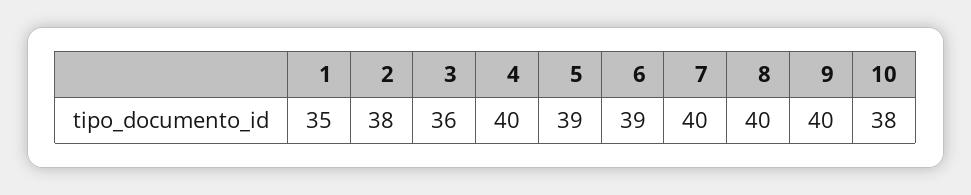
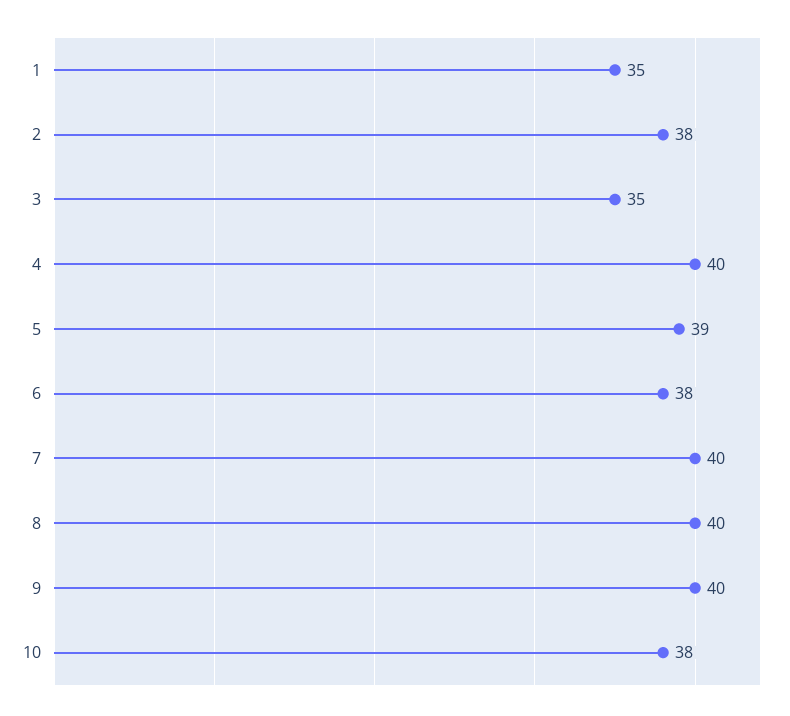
3: 36 -> 35
6: 39 -> 38

